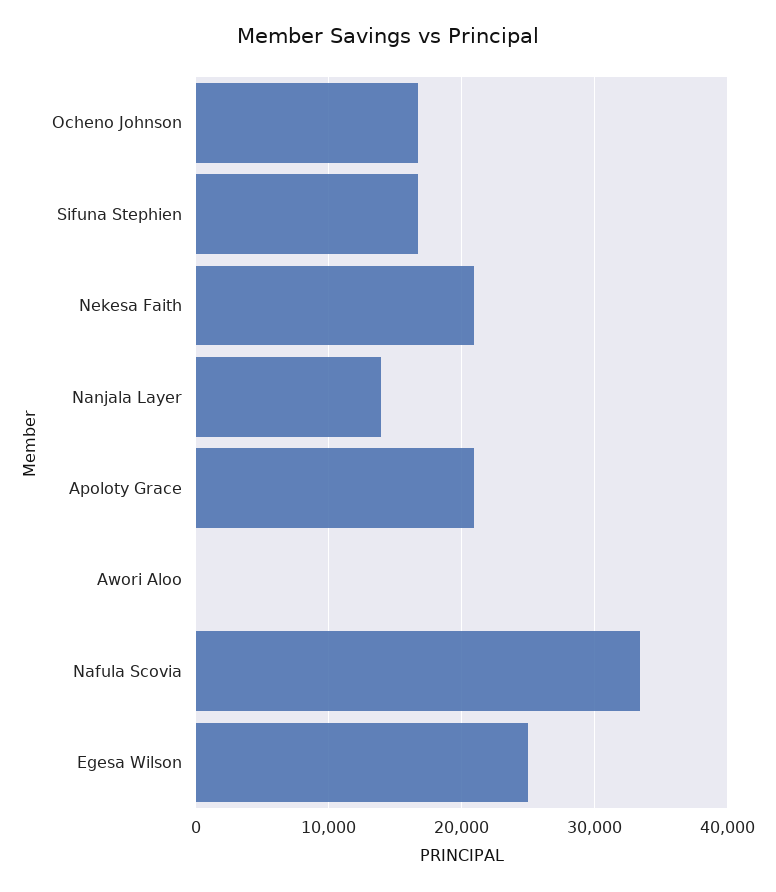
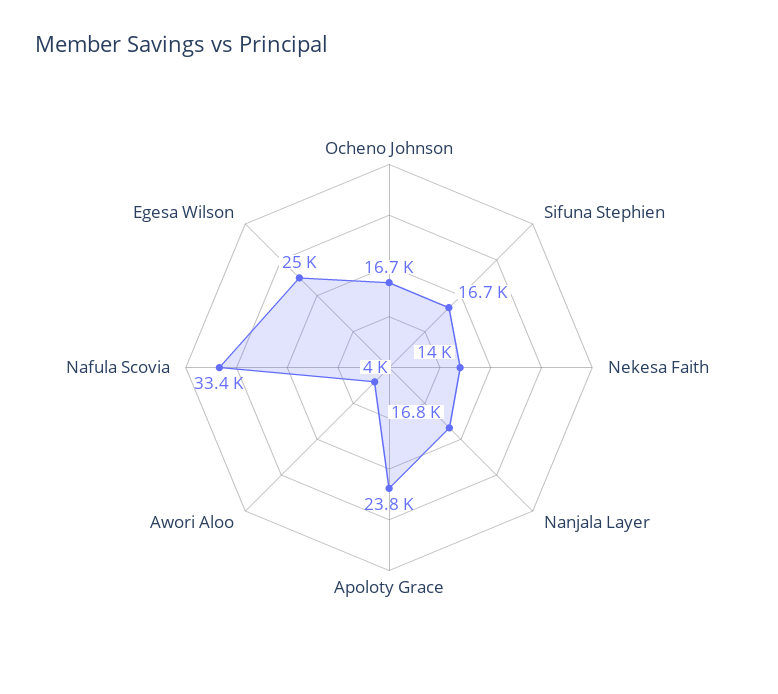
Nekesa Faith: 21000 -> 14000
Nanjala Layer: 14000 -> 16800
Apoloty Grace: 21000 -> 23800
Awori Aloo: 0 -> 4000

